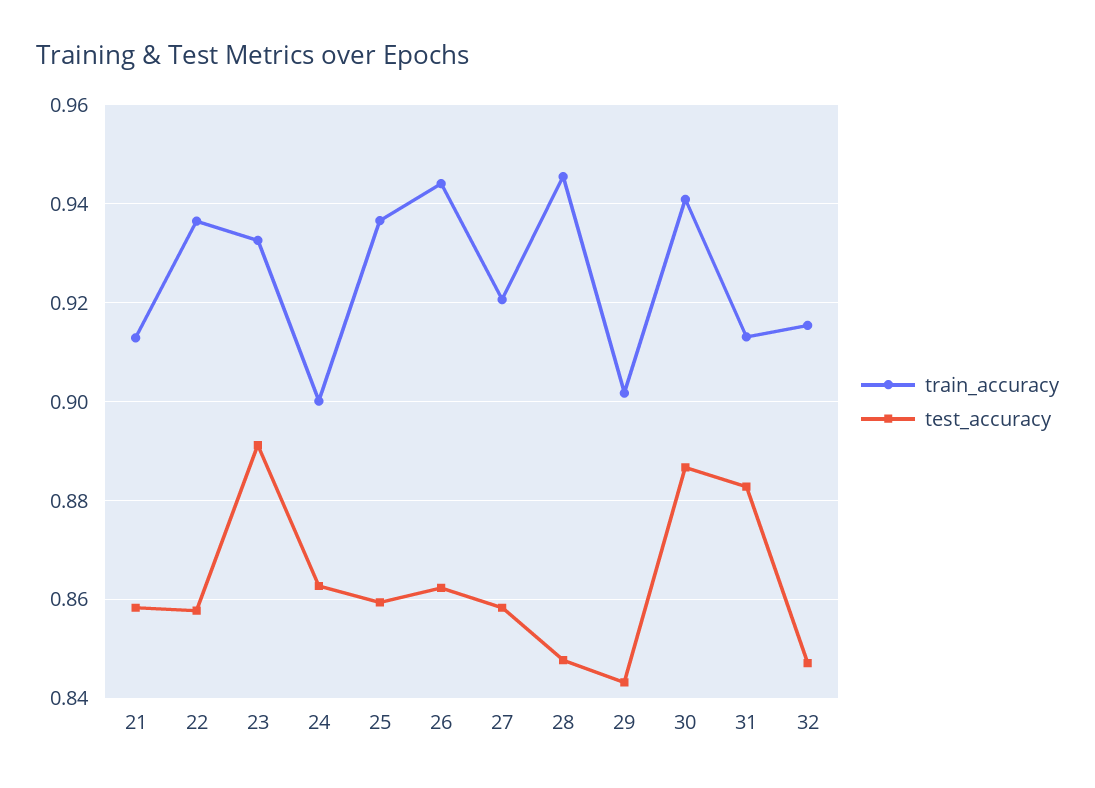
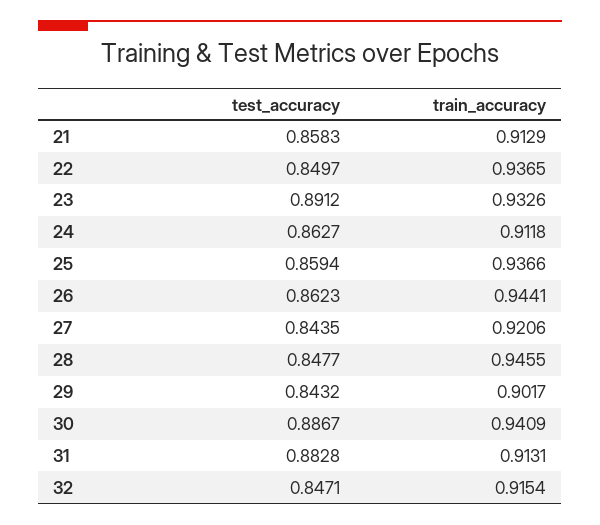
test_accuracy, 22: 0.858 -> 0.8497
train_accuracy, 24: 0.9 -> 0.9118
test_accuracy, 27: 0.858 -> 0.8435

